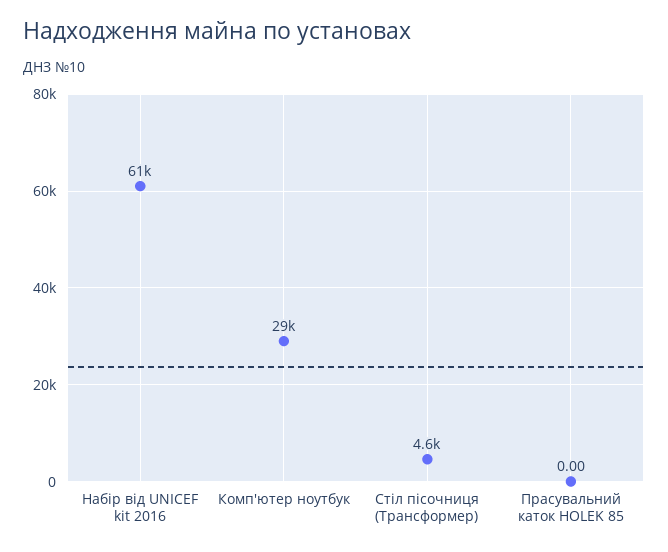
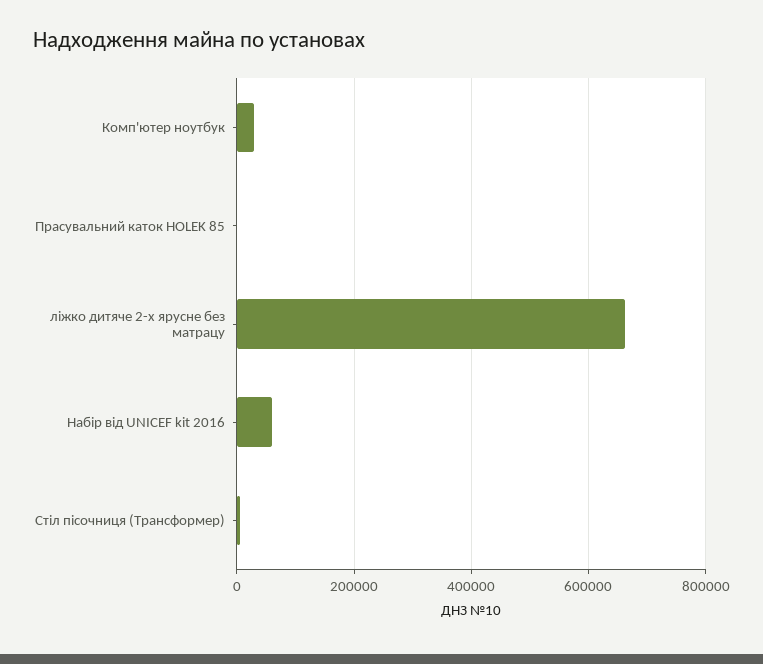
ліжко дитяче 2-х ярусне без матрацу: none -> 660000

